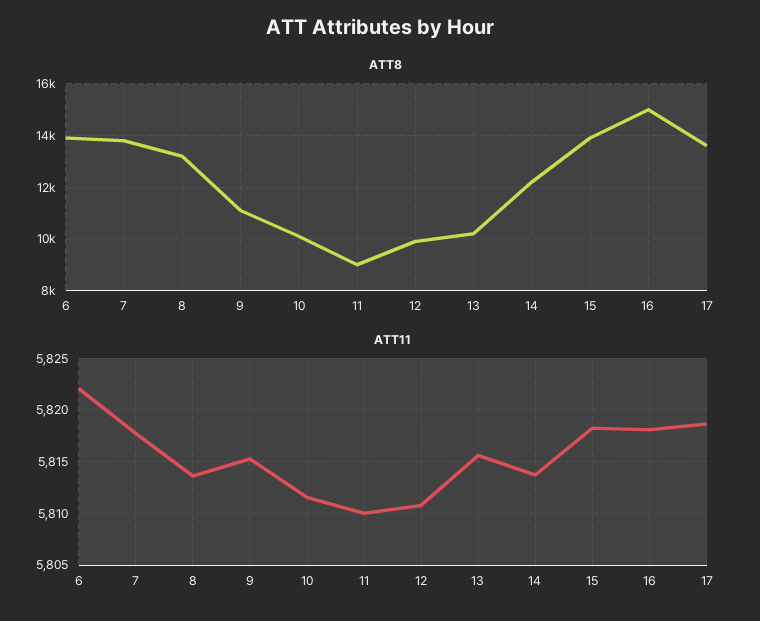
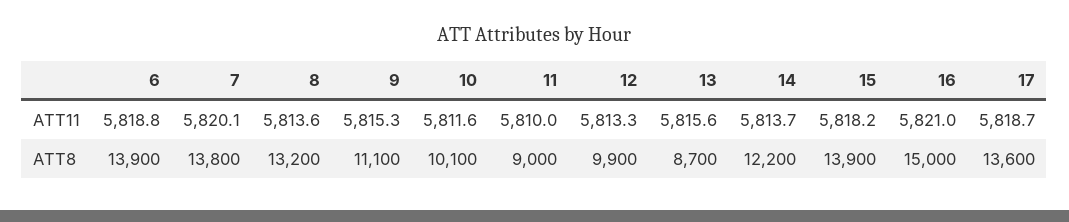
ATT8, 13: 10250 -> 8700
ATT11, 6: 5822 -> 5818.8
ATT11, 7: 5818 -> 5820.1
ATT11, 12: 5811 -> 5813.3
ATT11, 16: 5818 -> 5821

